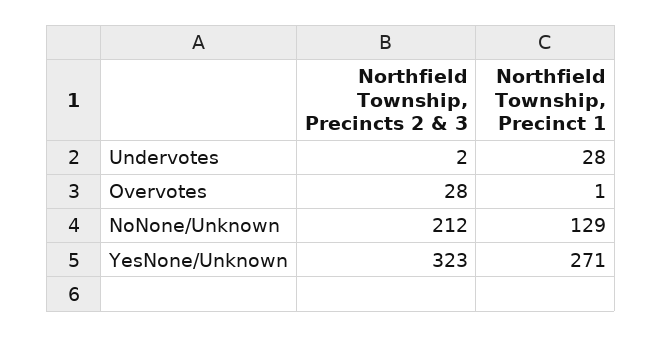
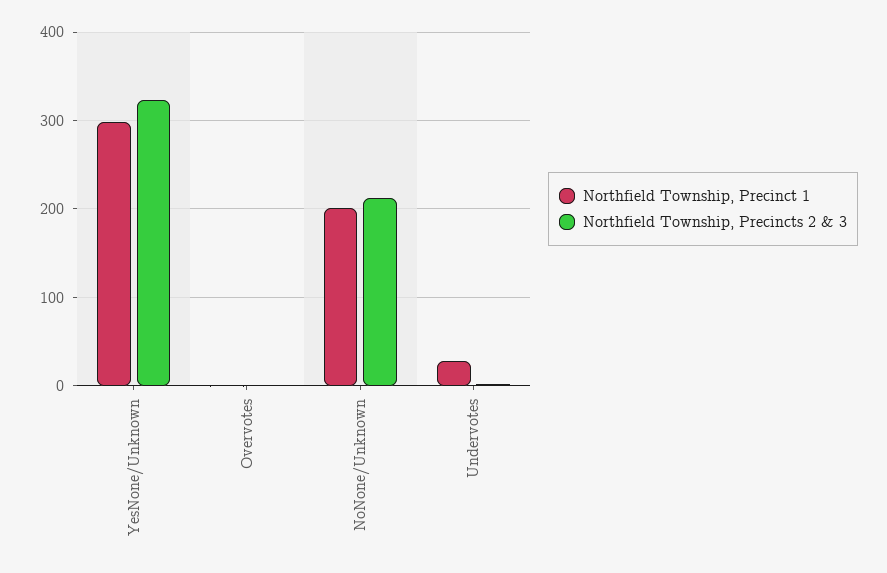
Northfield Township, Precincts 2 & 3, Overvotes: 28 -> 0
Northfield Township, Precinct 1, NoNone/Unknown: 129 -> 200
Northfield Township, Precinct 1, YesNone/Unknown: 271 -> 300

